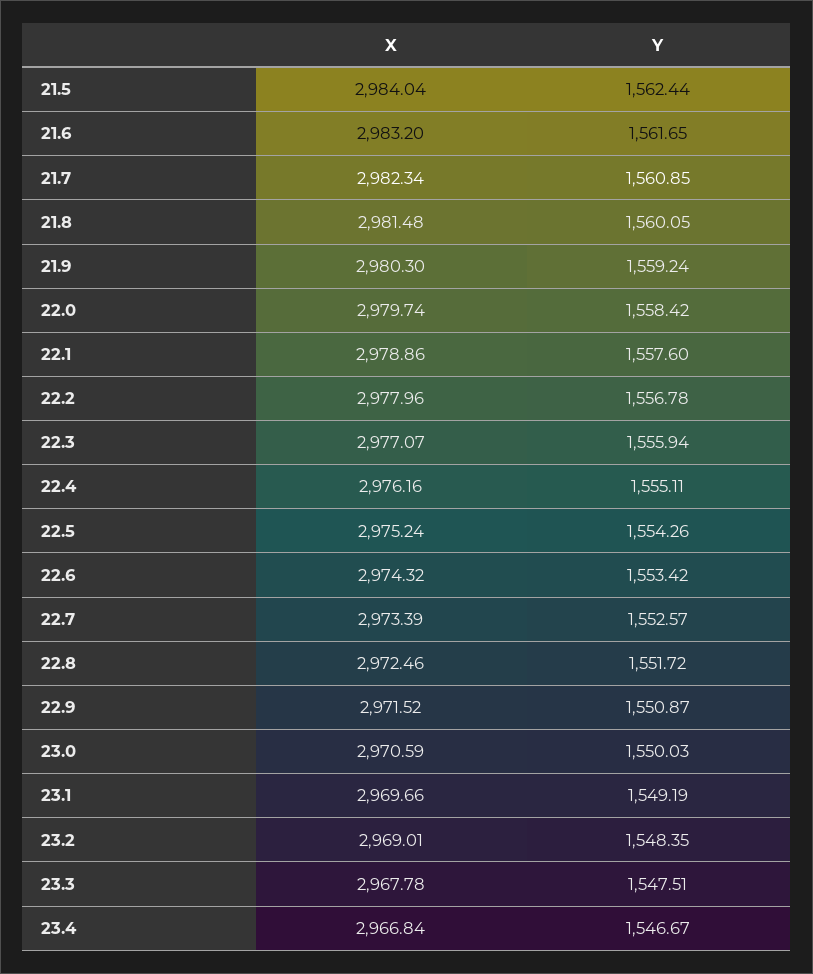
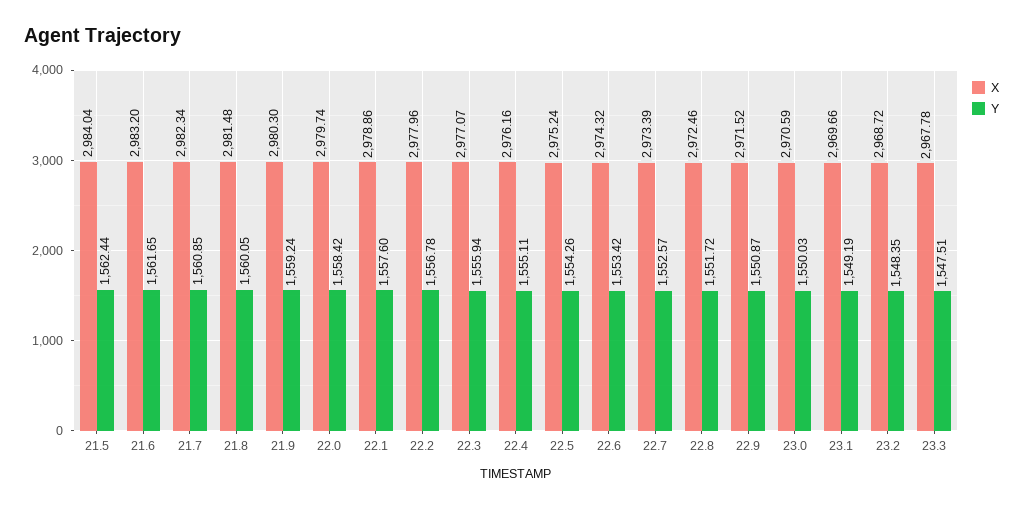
X, 23.2: 2969.01 -> 2968.72
X, 23.4: 2966.84 -> none
Y, 23.4: 1546.67 -> none

